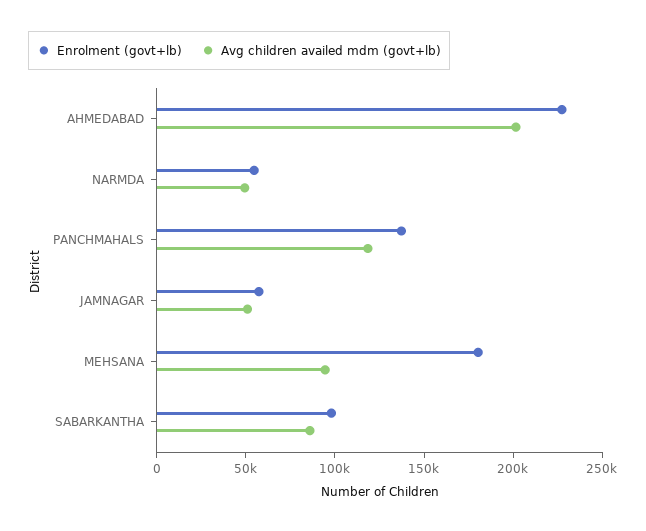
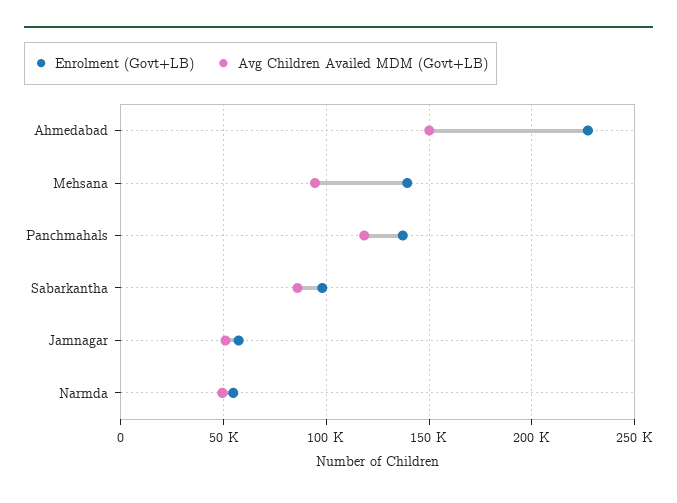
Avg children availed mdm (govt+lb), AHMEDABAD: 200000 -> 150000
Enrolment (govt+lb), MEHSANA: 180000 -> 140000

